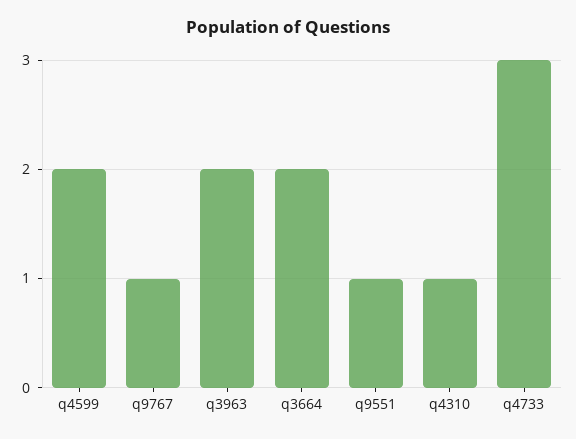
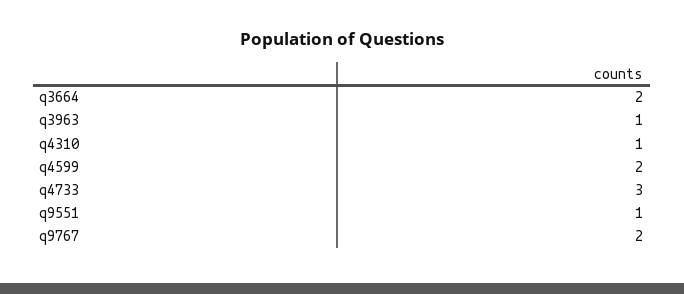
q9767: 1 -> 2
q3963: 2 -> 1

